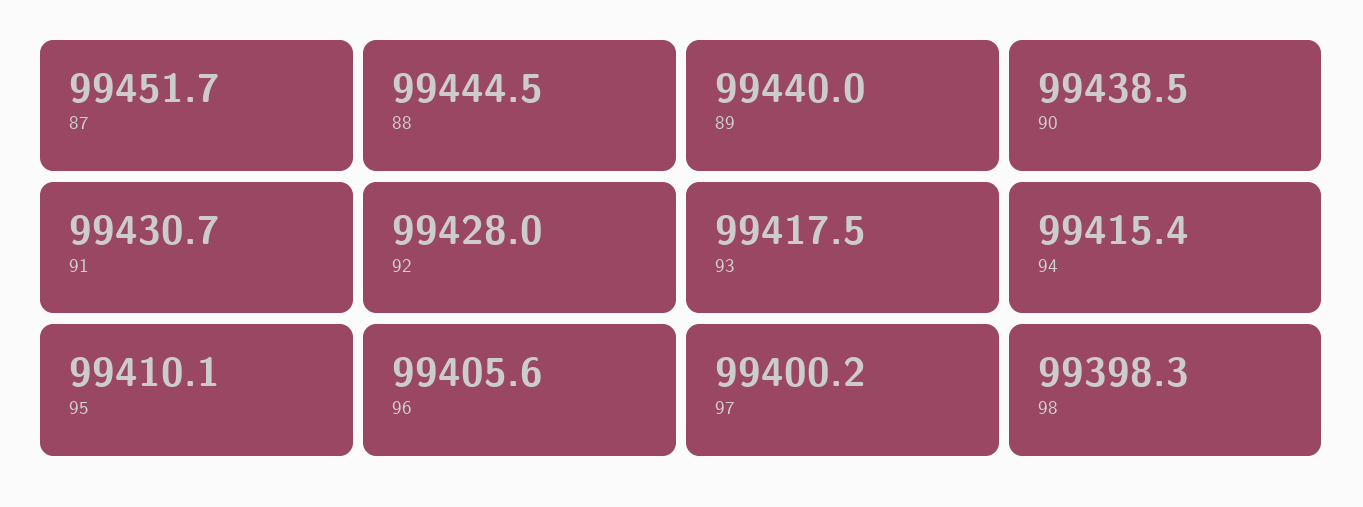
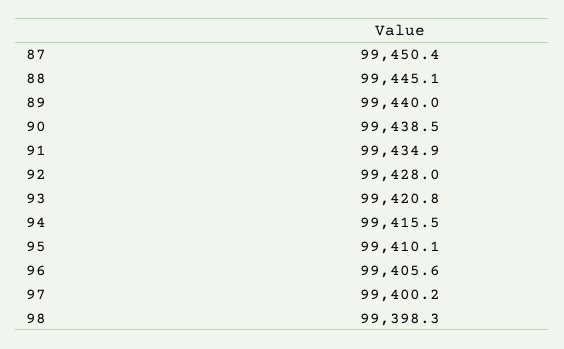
87: 99451.7 -> 99450.4
88: 99444.5 -> 99445.1
91: 99430.7 -> 99434.9
93: 99417.5 -> 99420.8
94: 99415.4 -> 99415.5

